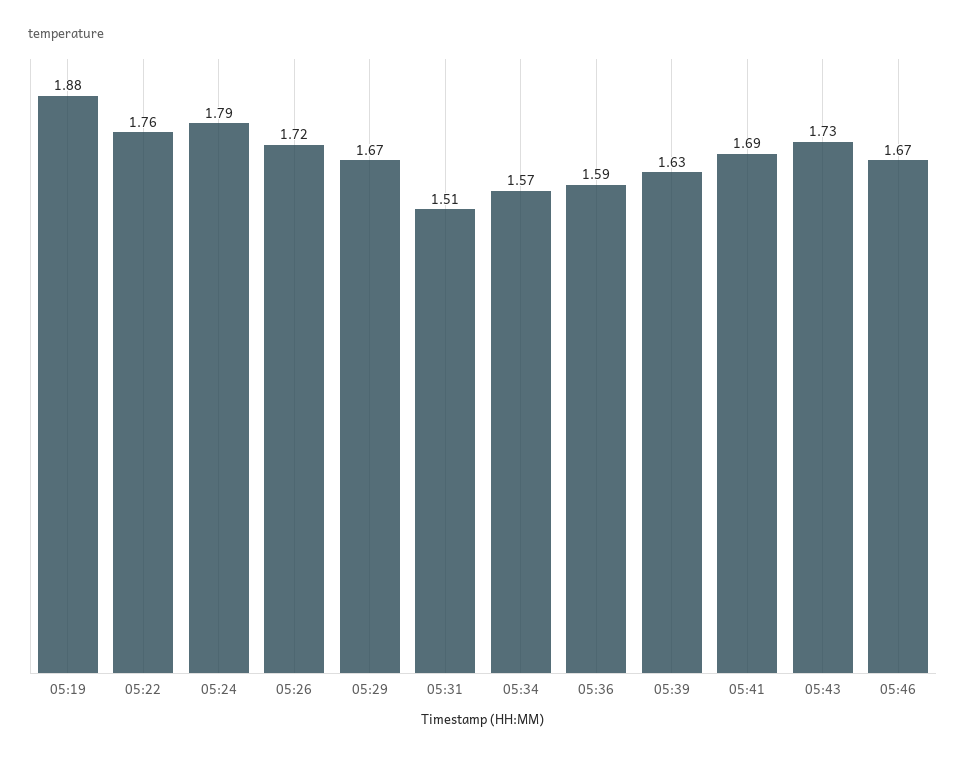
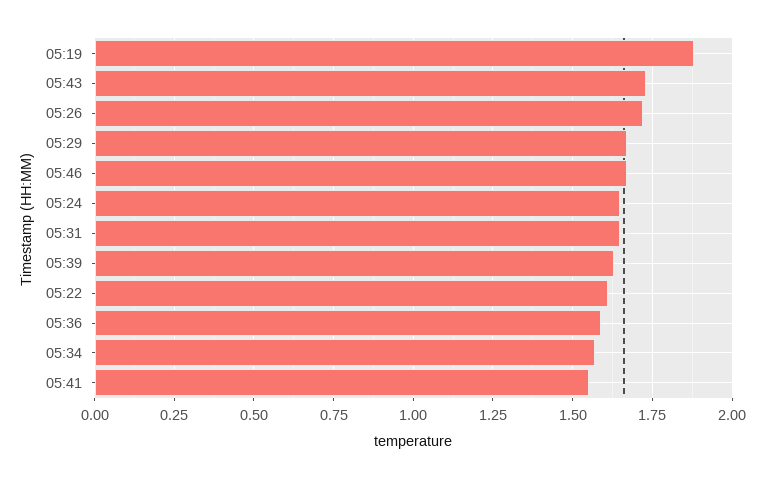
05:22: 1.76 -> 1.6
05:24: 1.79 -> 1.65
05:31: 1.51 -> 1.65
05:41: 1.69 -> 1.55

